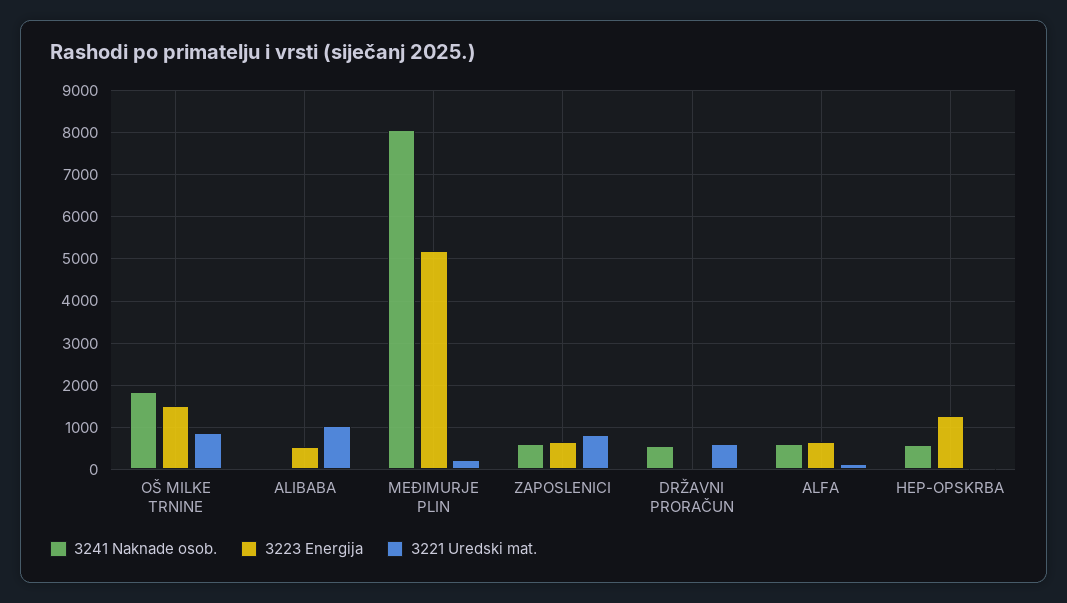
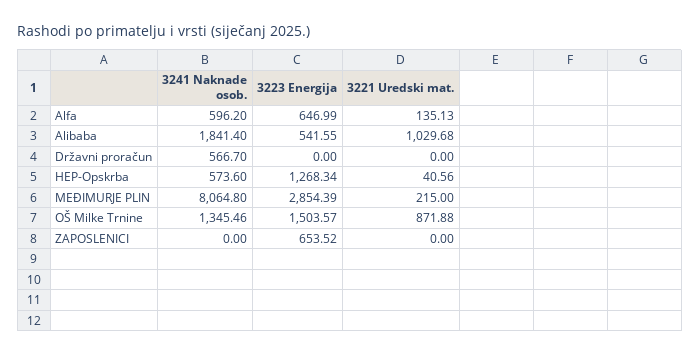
3241 Naknade osob., OŠ MILKE TRNINE: 1800 -> 1345.46
3241 Naknade osob., ALIBABA: 0 -> 1841.4
3223 Energija, MEĐIMURJE PLIN: 5200 -> 2854.39
3241 Naknade osob., ZAPOSLENICI: 600 -> 0
3221 Uredski mat., ZAPOSLENICI: 800 -> 0
3221 Uredski mat., DRŽAVNI PRORAČUN: 600 -> 0

